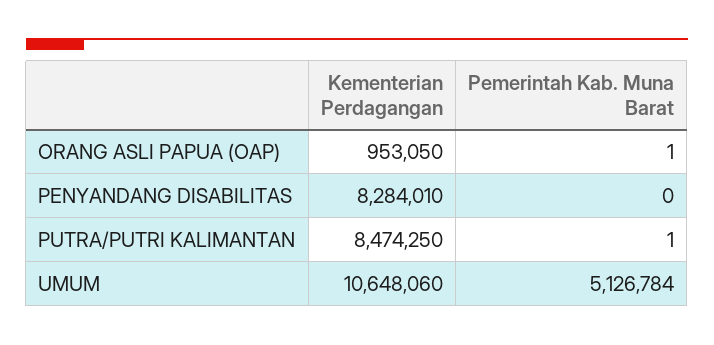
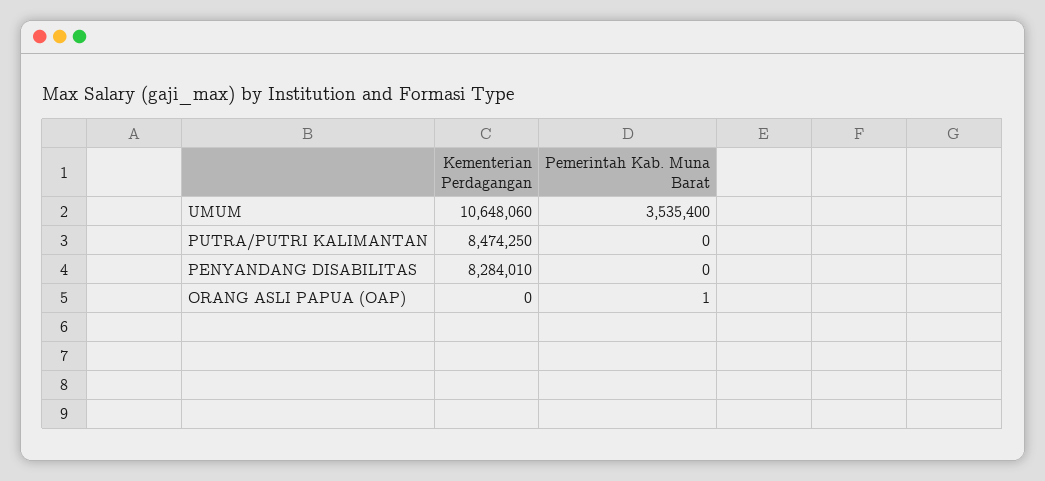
Kementerian Perdagangan, ORANG ASLI PAPUA (OAP): 953050 -> 0
Pemerintah Kab. Muna Barat, PUTRA/PUTRI KALIMANTAN: 1 -> 0
Pemerintah Kab. Muna Barat, UMUM: 5126784 -> 3535400

